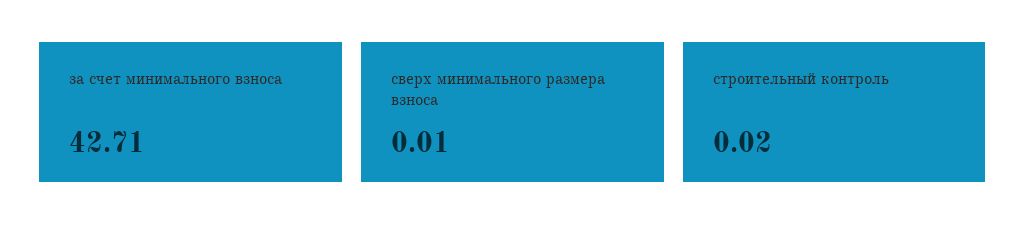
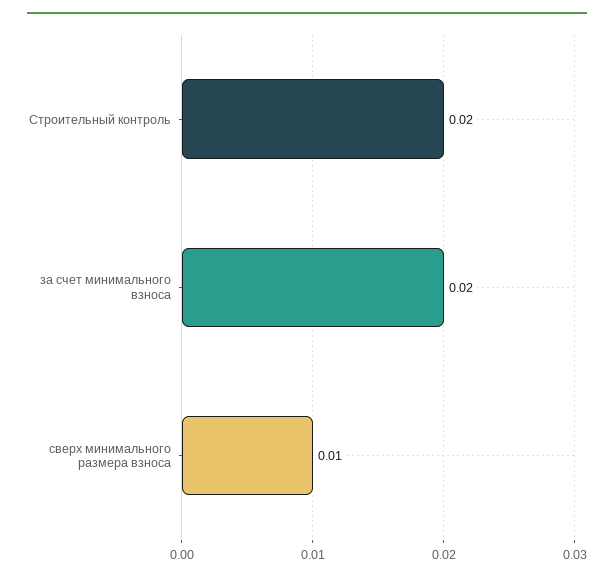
за счет минимального взноса: 42.71 -> 0.02

